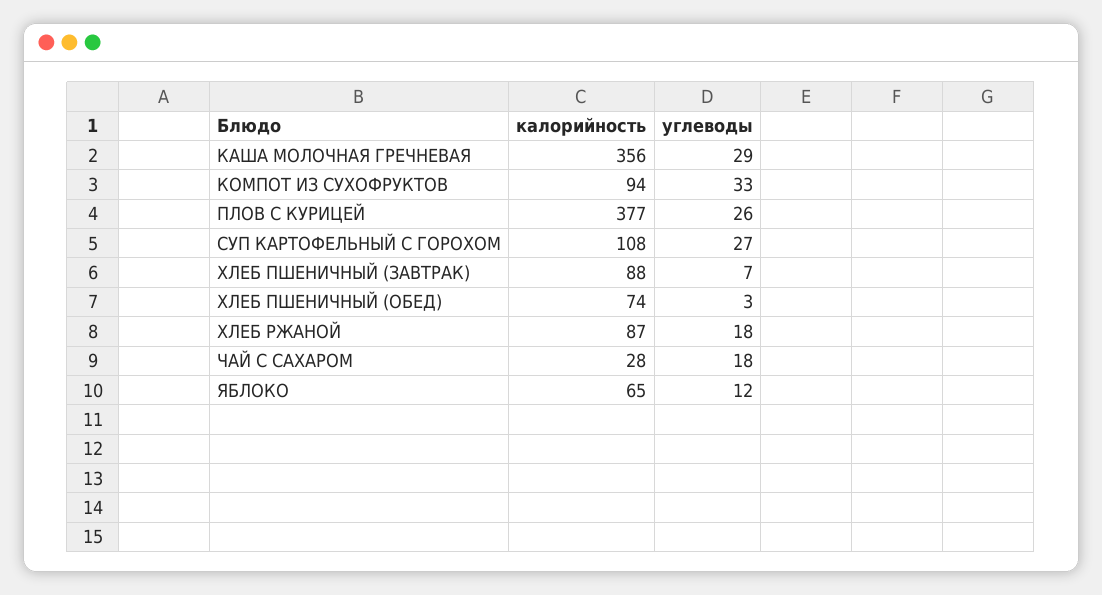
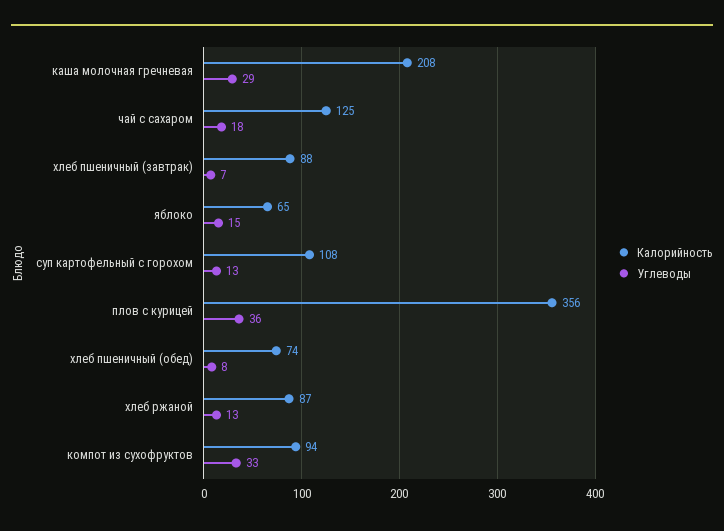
калорийность, КАША МОЛОЧНАЯ ГРЕЧНЕВАЯ: 356 -> 208
калорийность, ПЛОВ С КУРИЦЕЙ: 377 -> 356
углеводы, ПЛОВ С КУРИЦЕЙ: 26 -> 36
углеводы, СУП КАРТОФЕЛЬНЫЙ С ГОРОХОМ: 27 -> 13
углеводы, ХЛЕБ ПШЕНИЧНЫЙ (ОБЕД): 3 -> 8
углеводы, ХЛЕБ РЖАНОЙ: 18 -> 13
калорийность, ЧАЙ С САХАРОМ: 28 -> 125
углеводы, ЯБЛОКО: 12 -> 15

